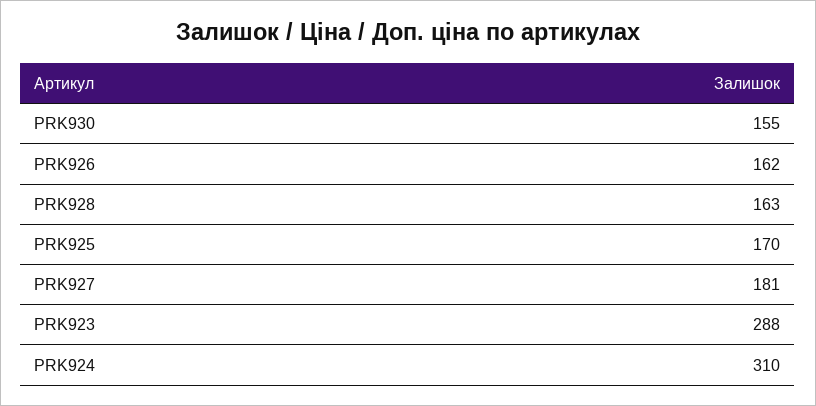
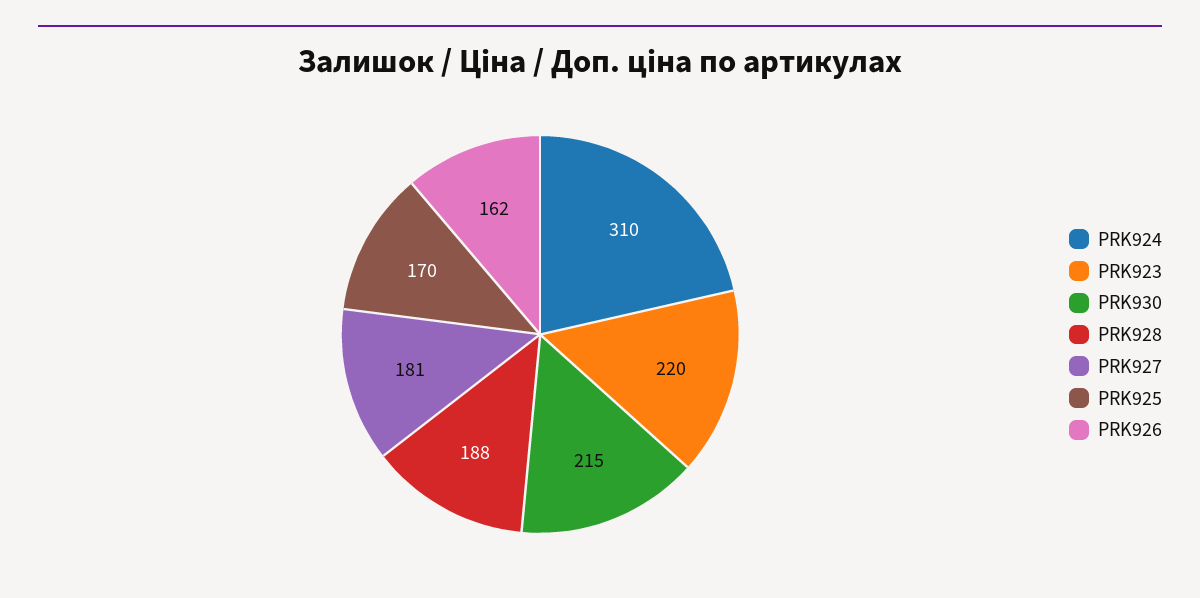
PRK930: 155 -> 215
PRK928: 163 -> 188
PRK923: 288 -> 220

